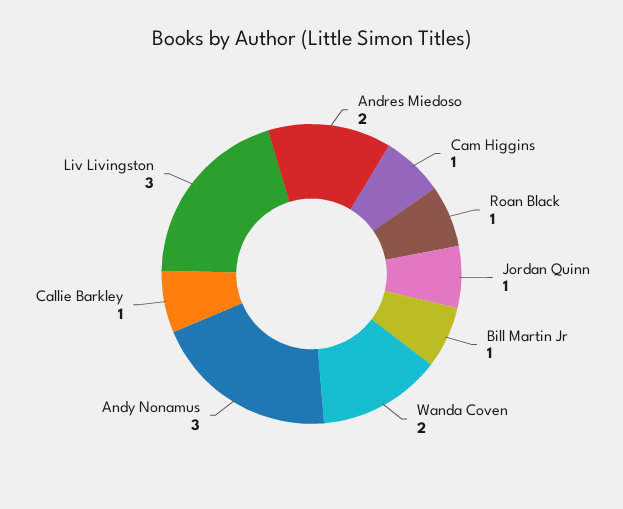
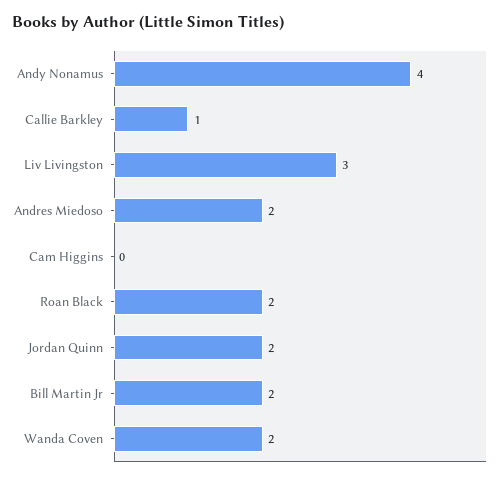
Cam Higgins: 1 -> 0
Roan Black: 1 -> 2
Jordan Quinn: 1 -> 2
Bill Martin Jr: 1 -> 2
Andy Nonamus: 3 -> 4

